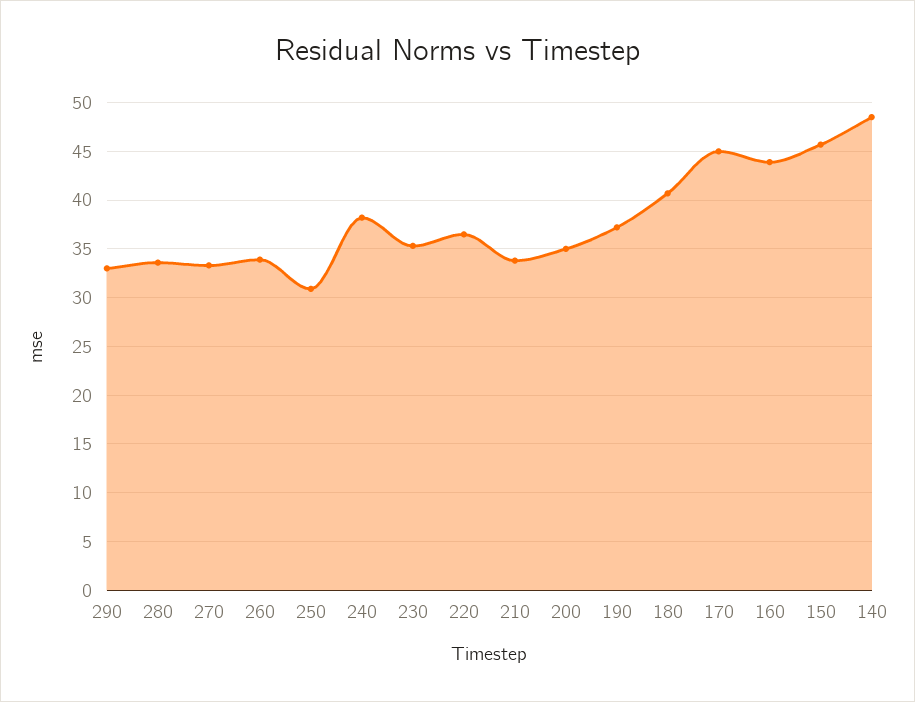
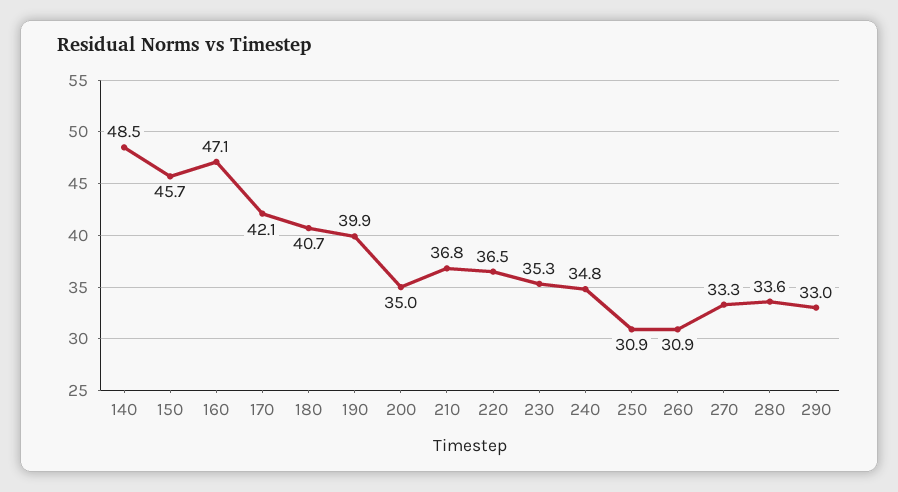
260: 34 -> 30.9
240: 38 -> 34.8
210: 34 -> 36.8
190: 37 -> 39.9
170: 45 -> 42.1
160: 44 -> 47.1

